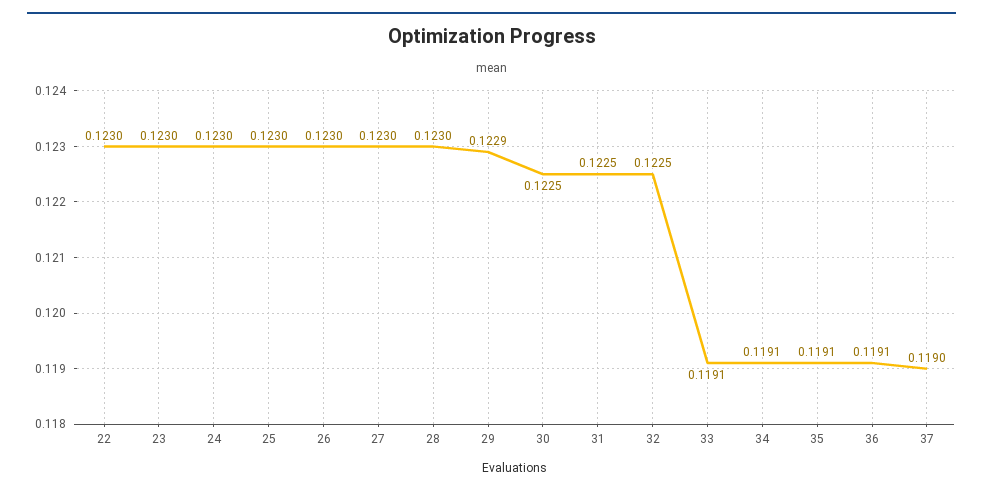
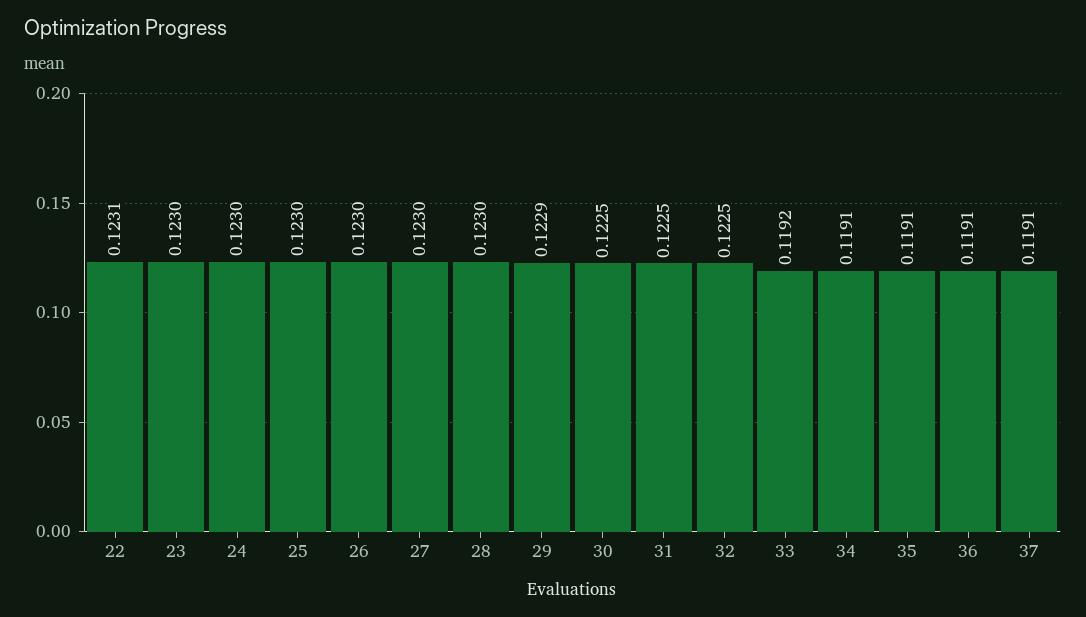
22: 0.123 -> 0.1231
33: 0.1191 -> 0.1192
37: 0.119 -> 0.1191

